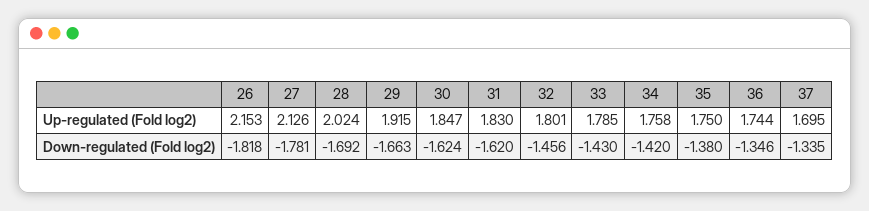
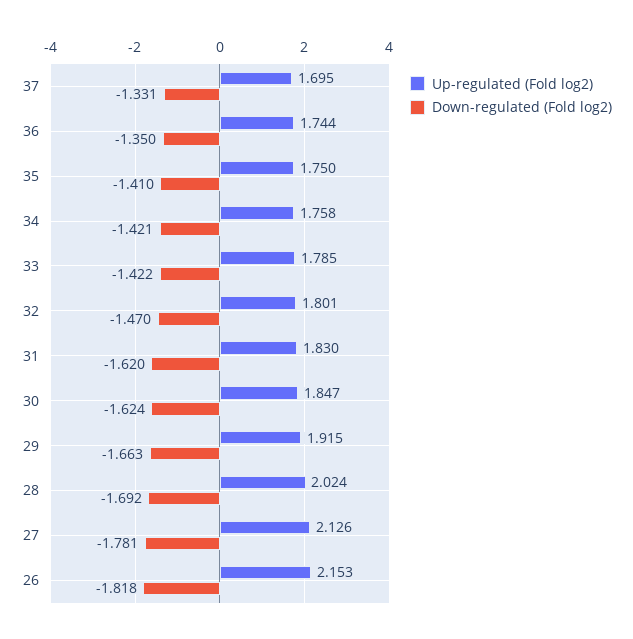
Down-regulated (Fold log2), 32: -1.456 -> -1.47
Down-regulated (Fold log2), 33: -1.43 -> -1.422
Down-regulated (Fold log2), 34: -1.42 -> -1.421
Down-regulated (Fold log2), 35: -1.38 -> -1.41
Down-regulated (Fold log2), 36: -1.346 -> -1.35
Down-regulated (Fold log2), 37: -1.335 -> -1.331

